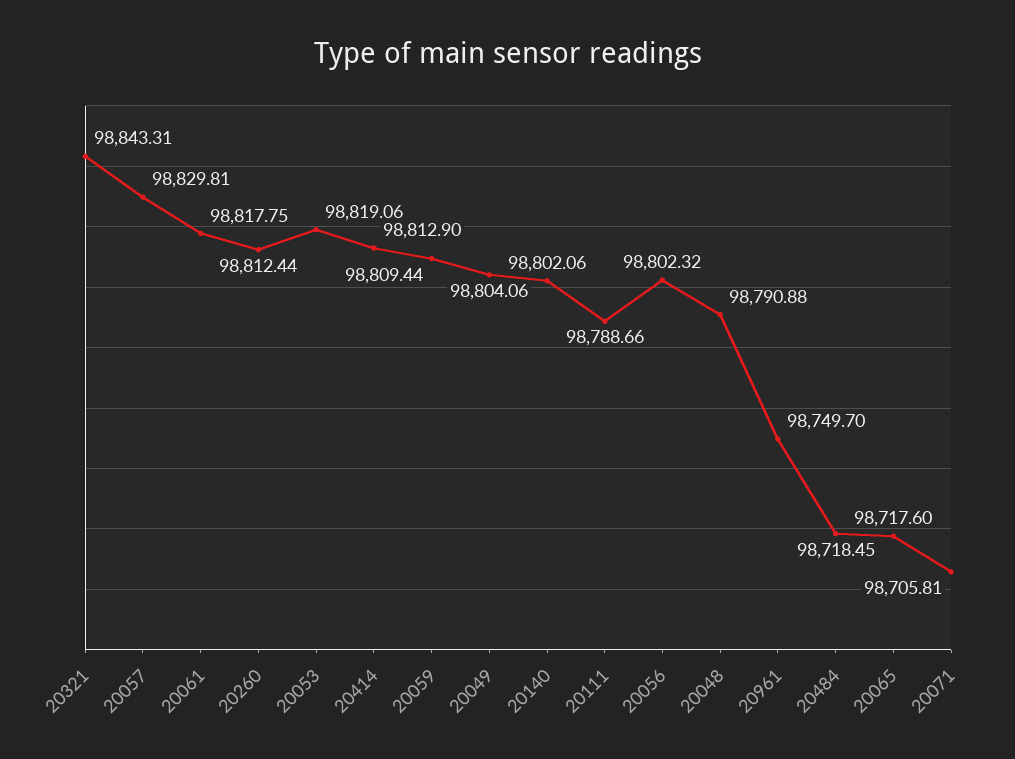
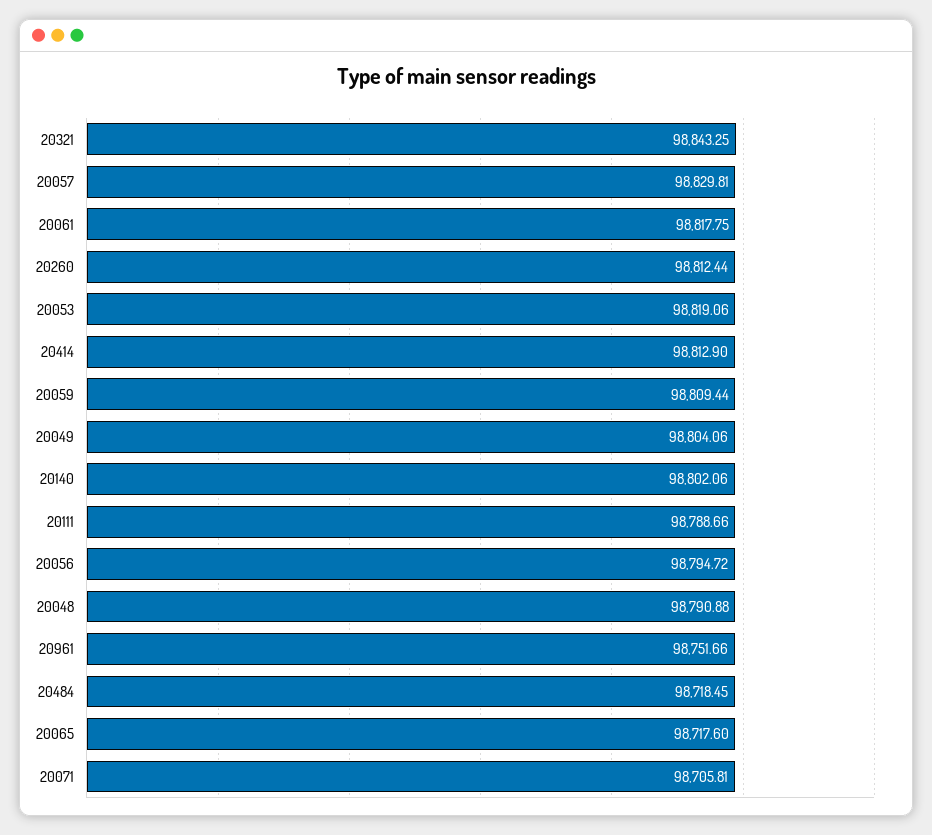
20321: 98843.31 -> 98843.25
20056: 98802.32 -> 98794.72
20961: 98749.7 -> 98751.66

